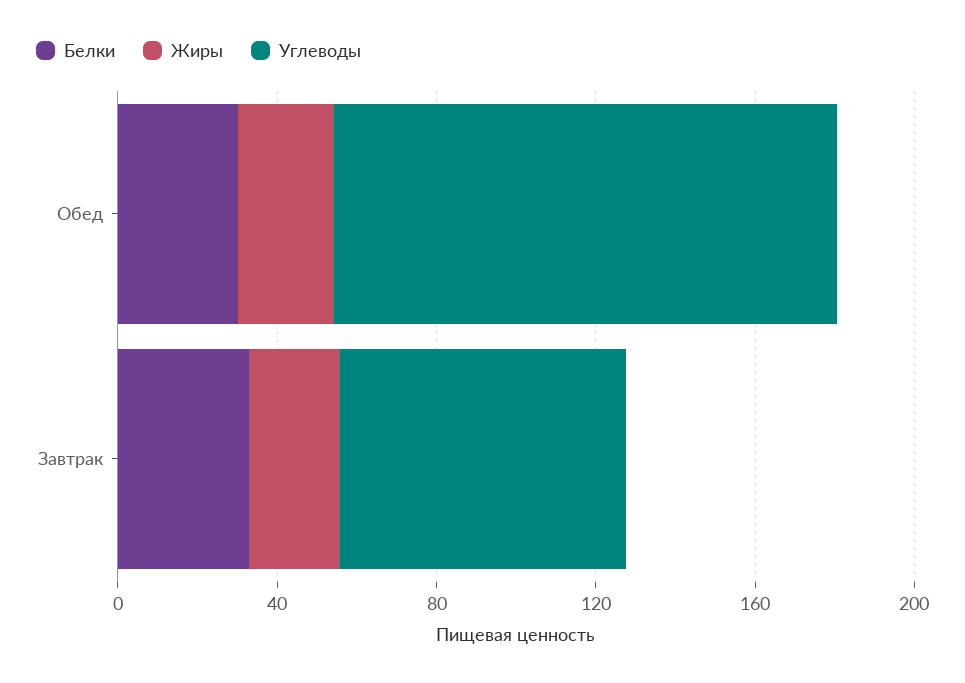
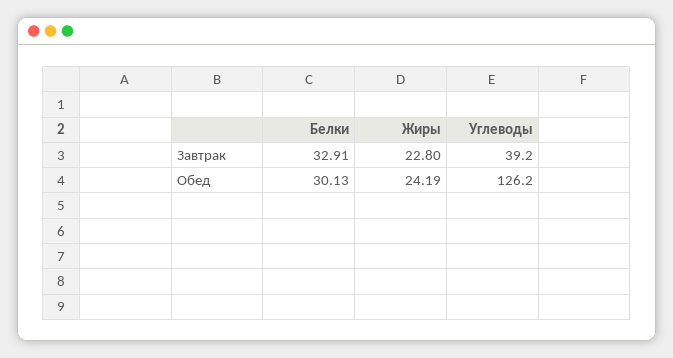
Углеводы, Завтрак: 70 -> 39.2

